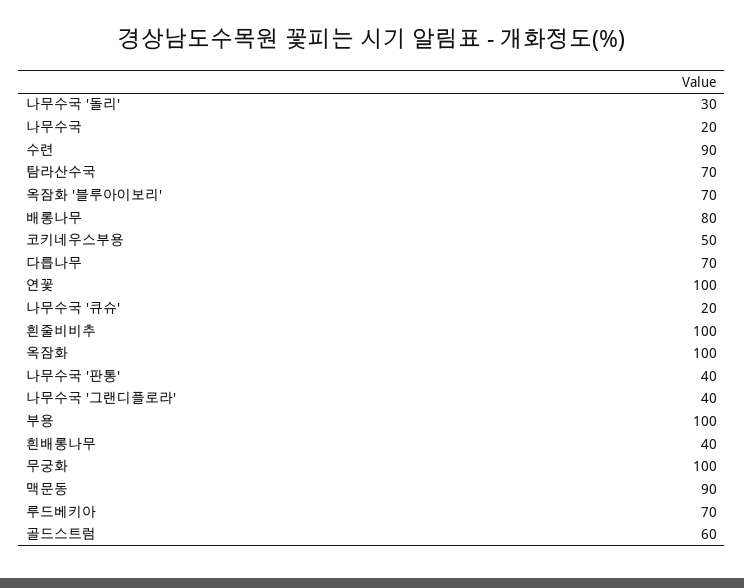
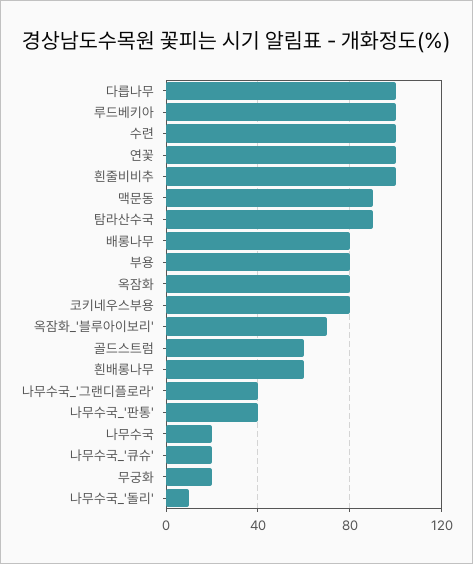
나무수국 '돌리': 30 -> 10
수련: 90 -> 100
탐라산수국: 70 -> 90
코키네우스부용: 50 -> 80
다릅나무: 70 -> 100
옥잠화: 100 -> 80
부용: 100 -> 80
흰배롱나무: 40 -> 60
무궁화: 100 -> 20
루드베키아: 70 -> 100

